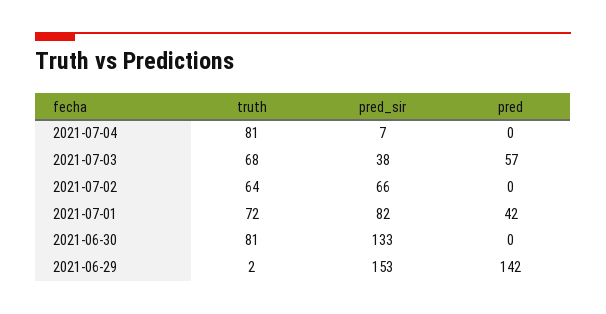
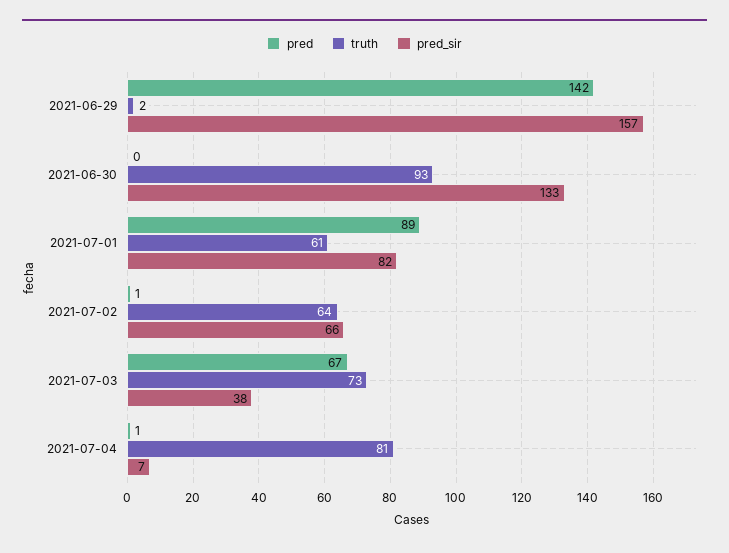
pred, 2021-07-04: 0 -> 1
truth, 2021-07-03: 68 -> 73
pred, 2021-07-03: 57 -> 67
pred, 2021-07-02: 0 -> 1
truth, 2021-07-01: 72 -> 61
pred, 2021-07-01: 42 -> 89
truth, 2021-06-30: 81 -> 93
pred_sir, 2021-06-29: 153 -> 157

